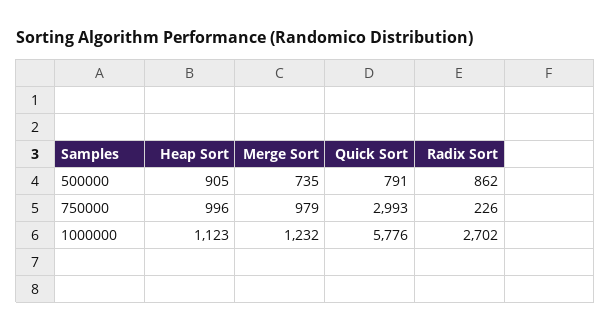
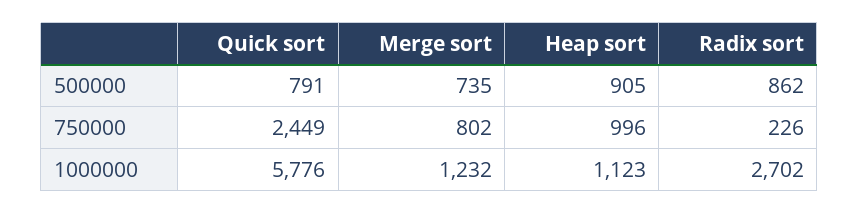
Merge Sort, 750000: 979 -> 802
Quick Sort, 750000: 2993 -> 2449

